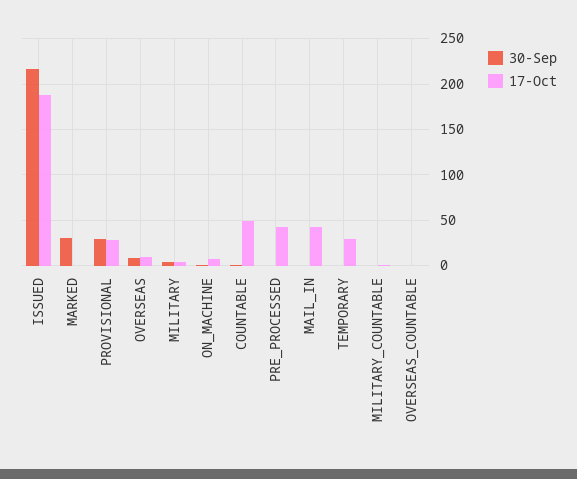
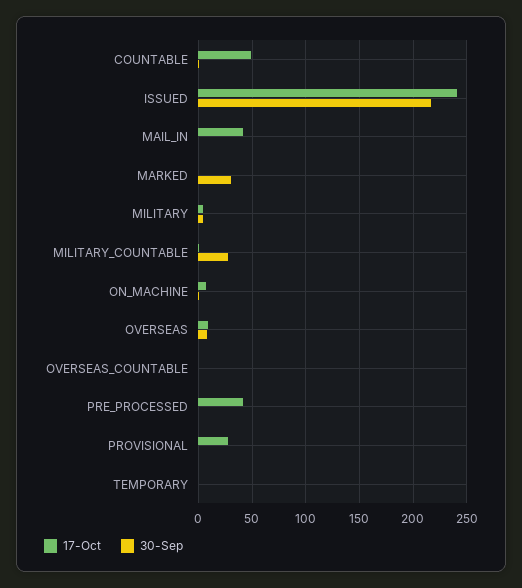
17-Oct, ISSUED: 190 -> 240
30-Sep, PROVISIONAL: 30 -> 0
17-Oct, TEMPORARY: 30 -> 0
30-Sep, MILITARY_COUNTABLE: 0 -> 30

